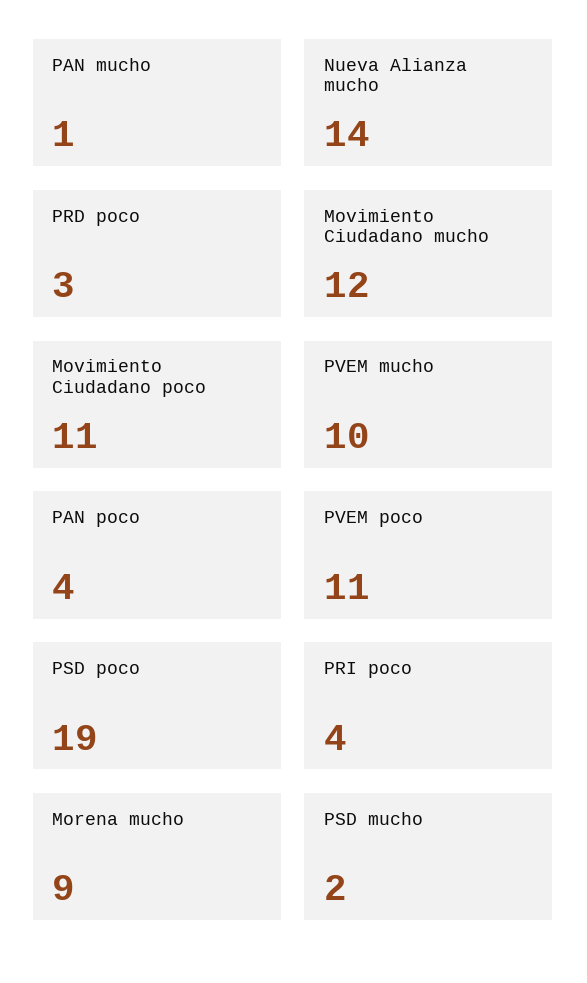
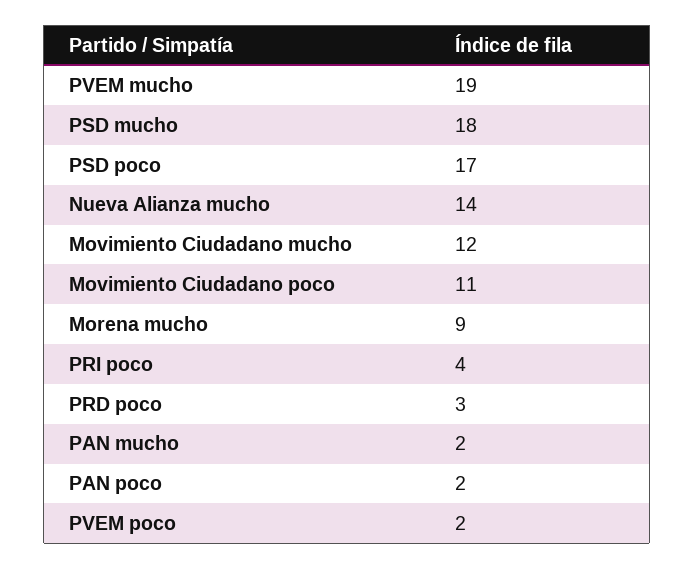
PAN mucho: 1 -> 2
PVEM mucho: 10 -> 19
PAN poco: 4 -> 2
PVEM poco: 11 -> 2
PSD poco: 19 -> 17
PSD mucho: 2 -> 18

